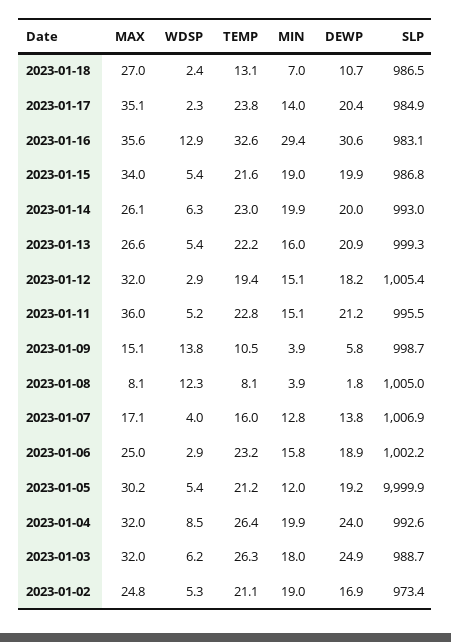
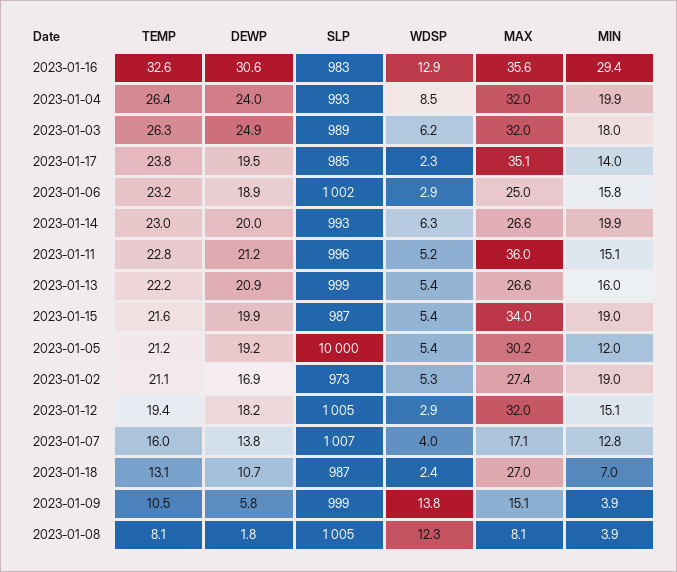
DEWP, 2023-01-17: 20.4 -> 19.5
MAX, 2023-01-14: 26.1 -> 26.6
MAX, 2023-01-02: 24.8 -> 27.4

